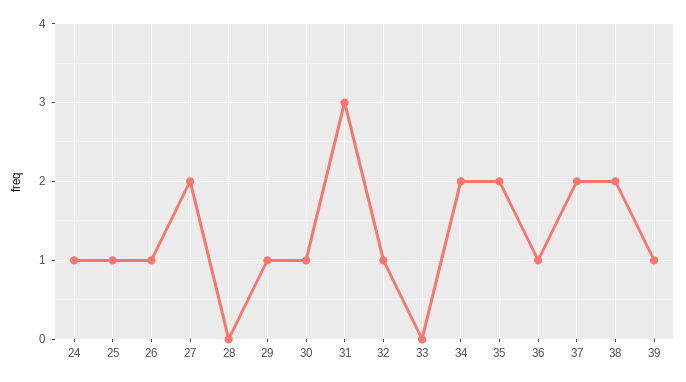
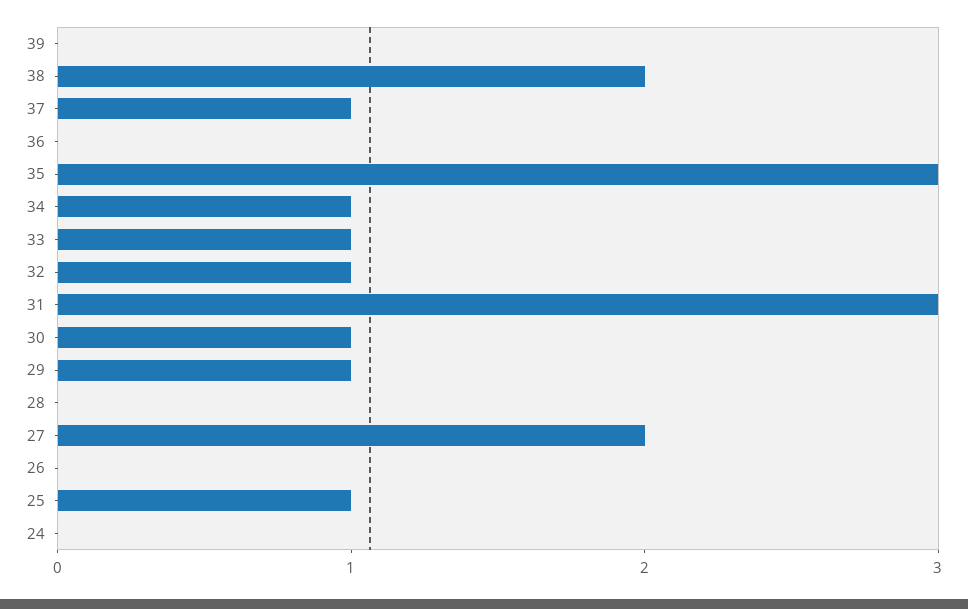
24: 1 -> 0
26: 1 -> 0
33: 0 -> 1
34: 2 -> 1
35: 2 -> 3
36: 1 -> 0
37: 2 -> 1
39: 1 -> 0

